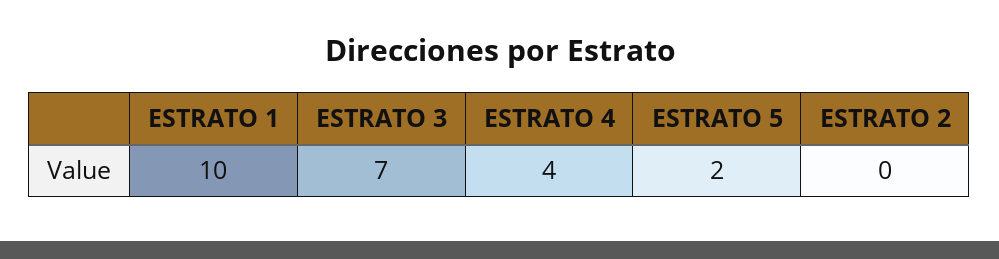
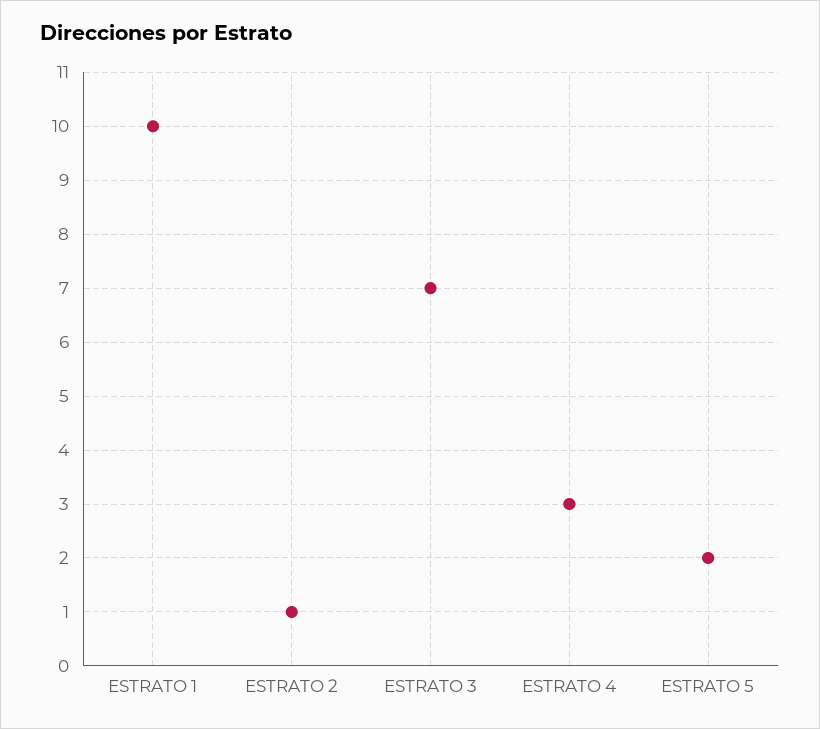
ESTRATO 4: 4 -> 3
ESTRATO 2: 0 -> 1

